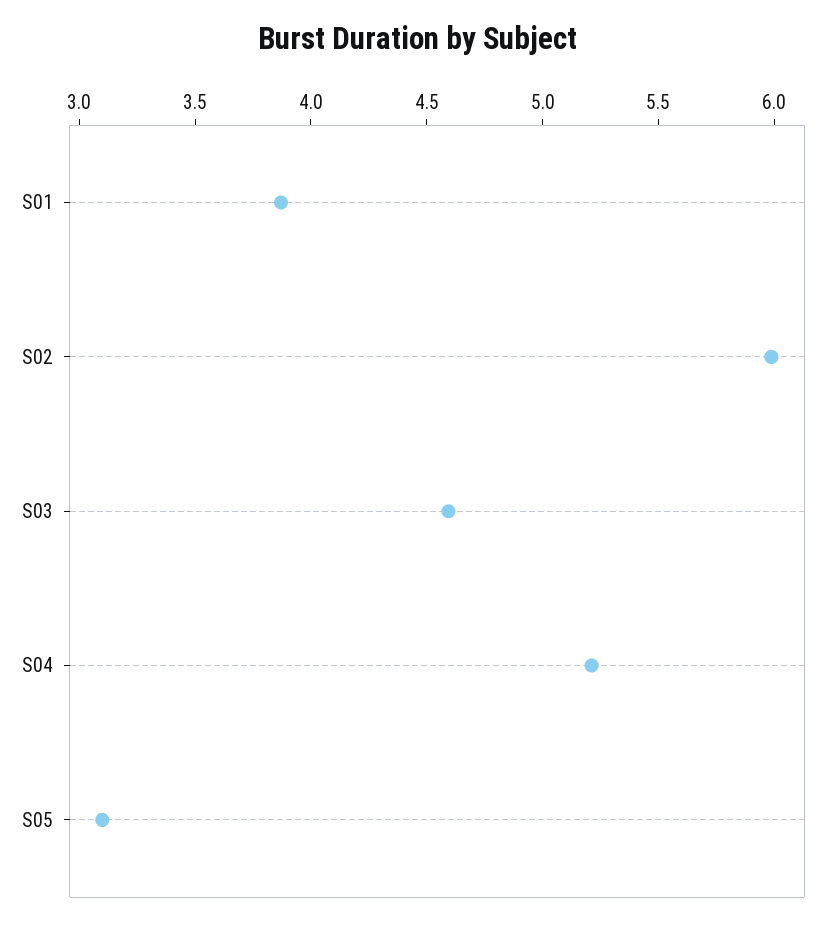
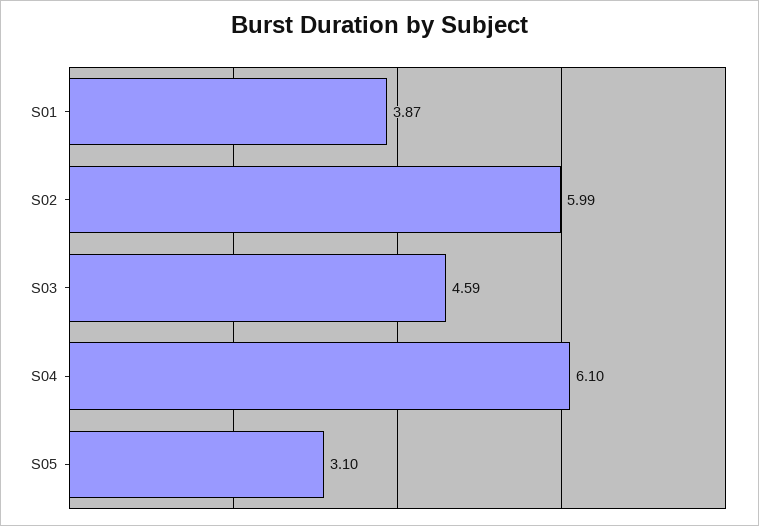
S04: 5.2 -> 6.1

